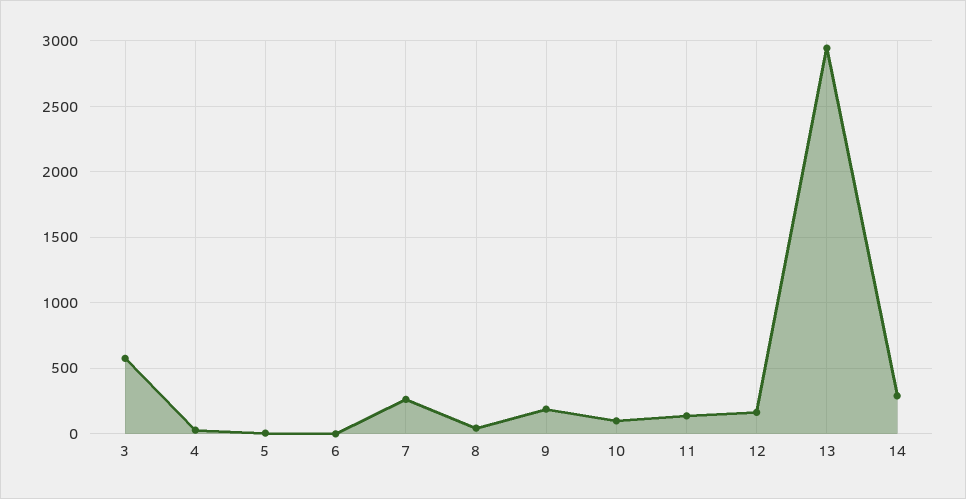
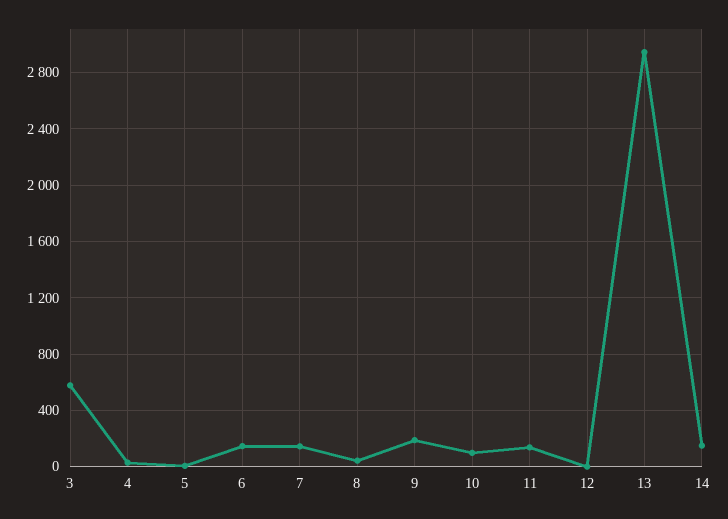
6: 0 -> 150
7: 250 -> 150
12: 150 -> 0
14: 300 -> 150

